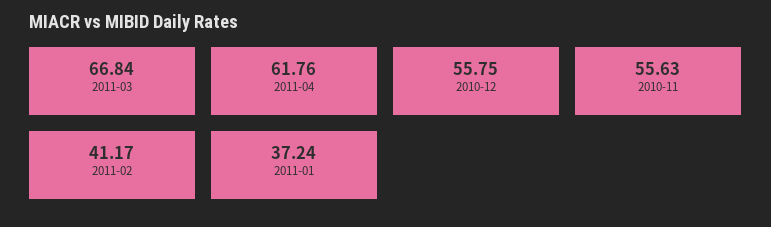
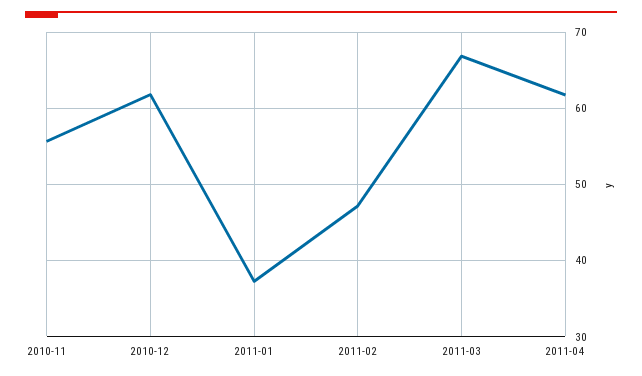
2010-12: 55.75 -> 62
2011-02: 41.17 -> 47

